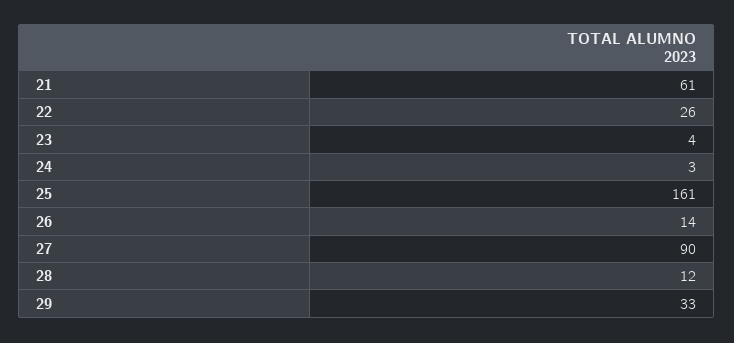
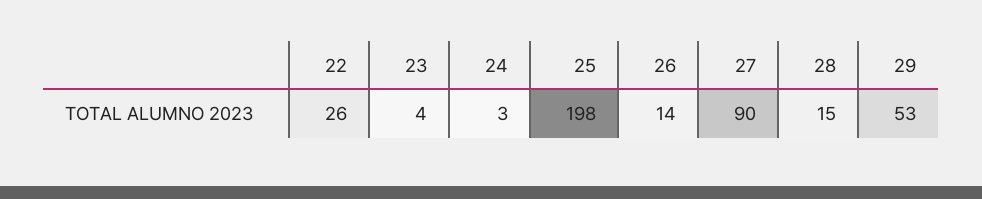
21: 61 -> none
25: 161 -> 198
28: 12 -> 15
29: 33 -> 53

